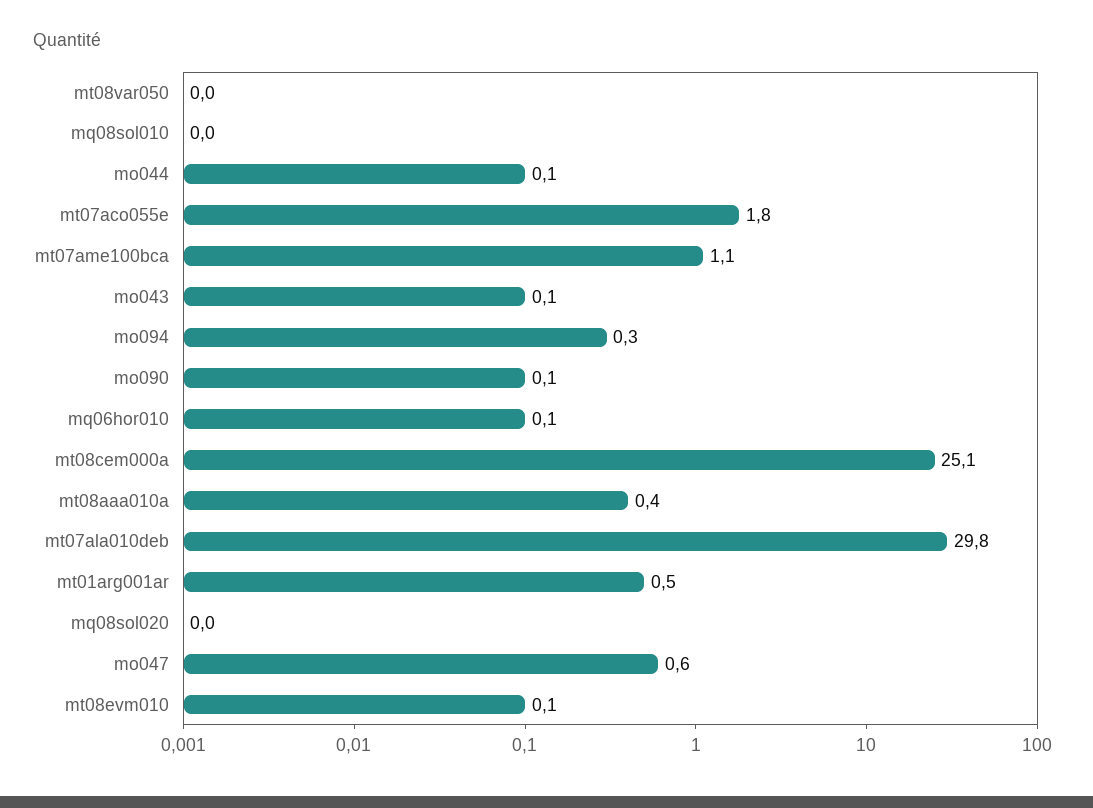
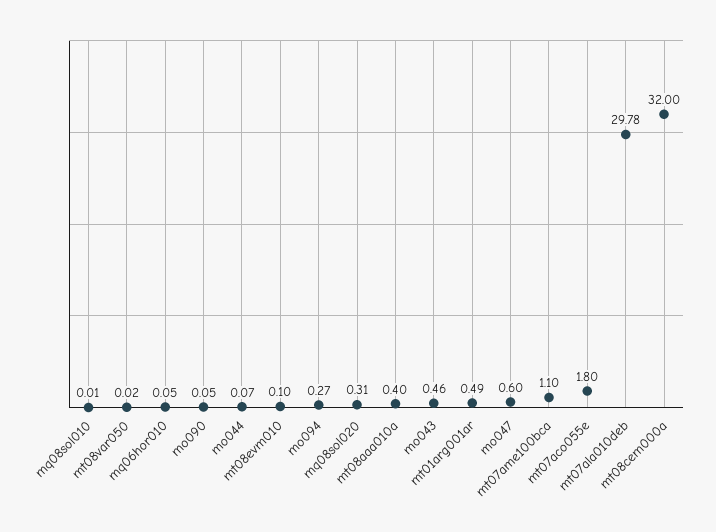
mo043: 0.1 -> 0.46
mt08cem000a: 25.1 -> 32
mq08sol020: 0 -> 0.31

